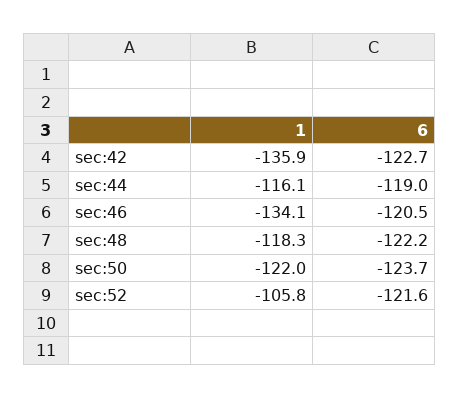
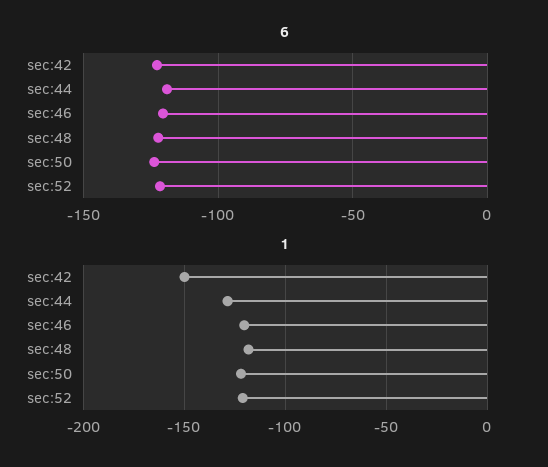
1, sec:42: -135.9 -> -150
1, sec:44: -116.1 -> -130
1, sec:46: -134.1 -> -120
1, sec:52: -105.8 -> -120

